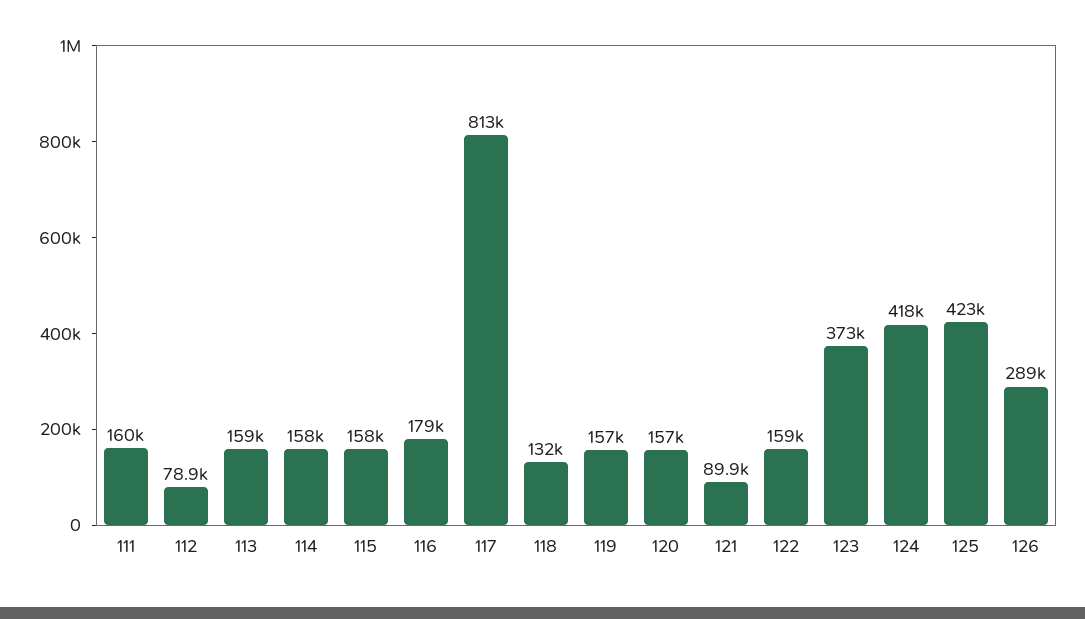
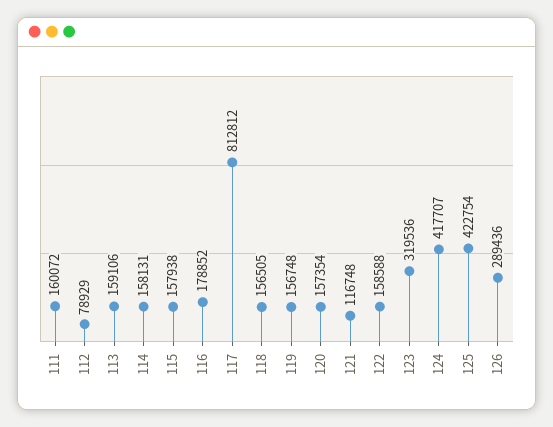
118: 132000 -> 156505
121: 89900 -> 116748
123: 373000 -> 319536

